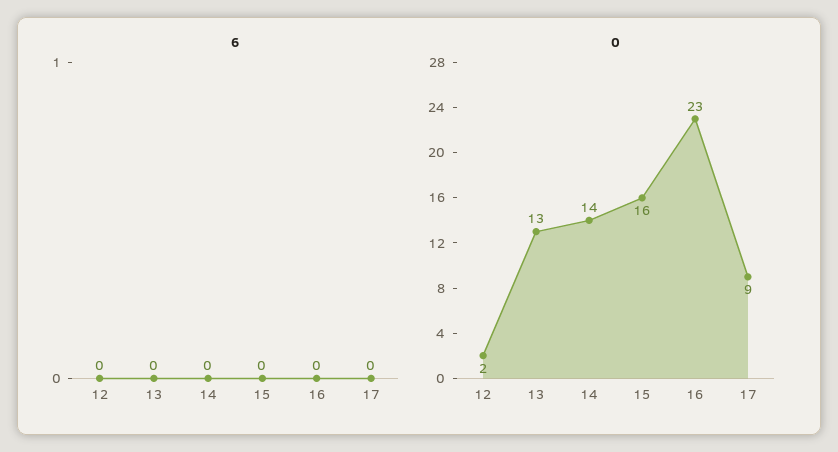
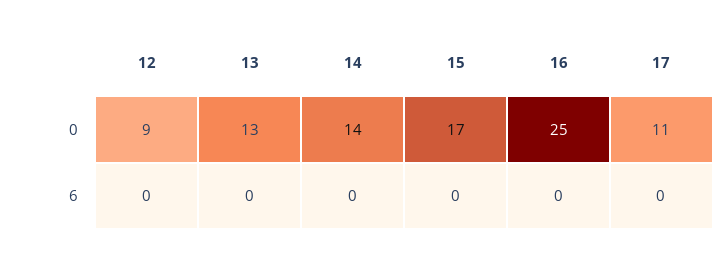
0, 12: 2 -> 9
0, 15: 16 -> 17
0, 16: 23 -> 25
0, 17: 9 -> 11

